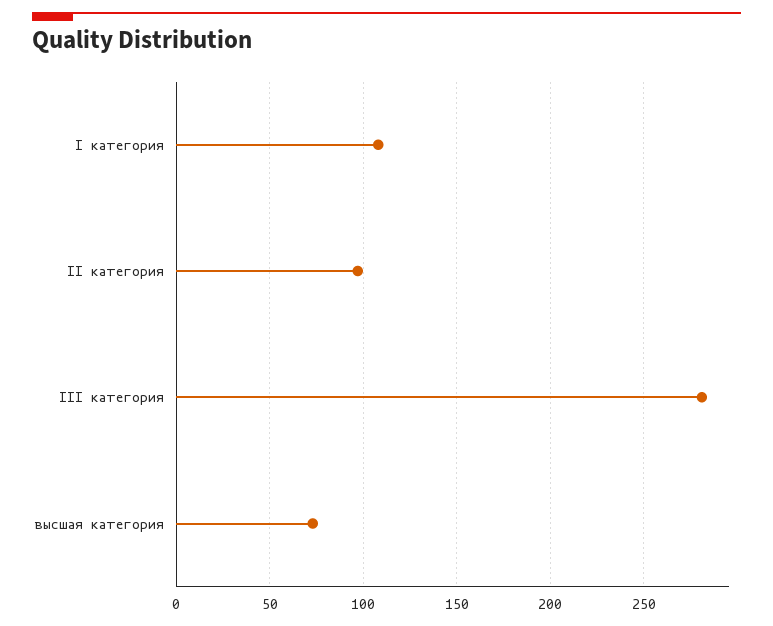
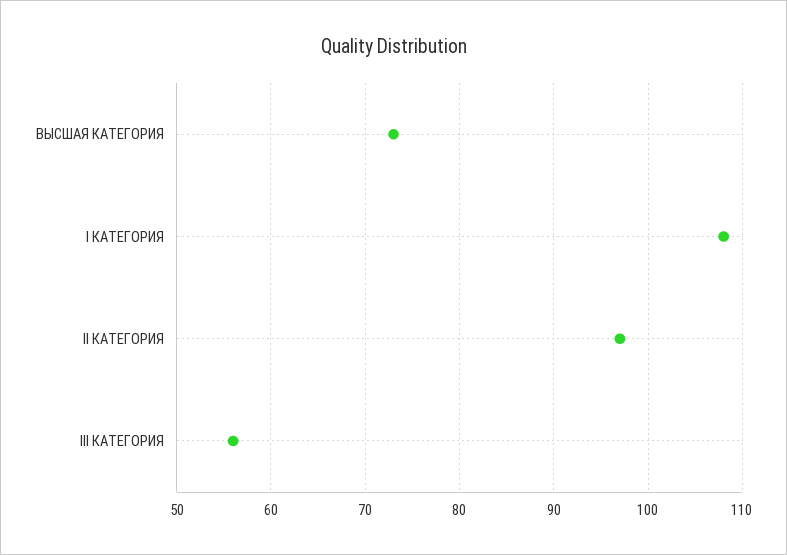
III категория: 280 -> 56

